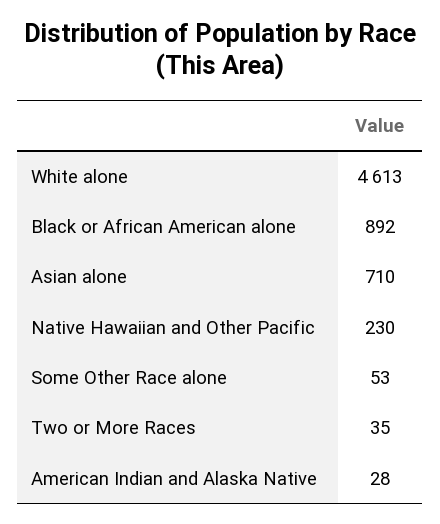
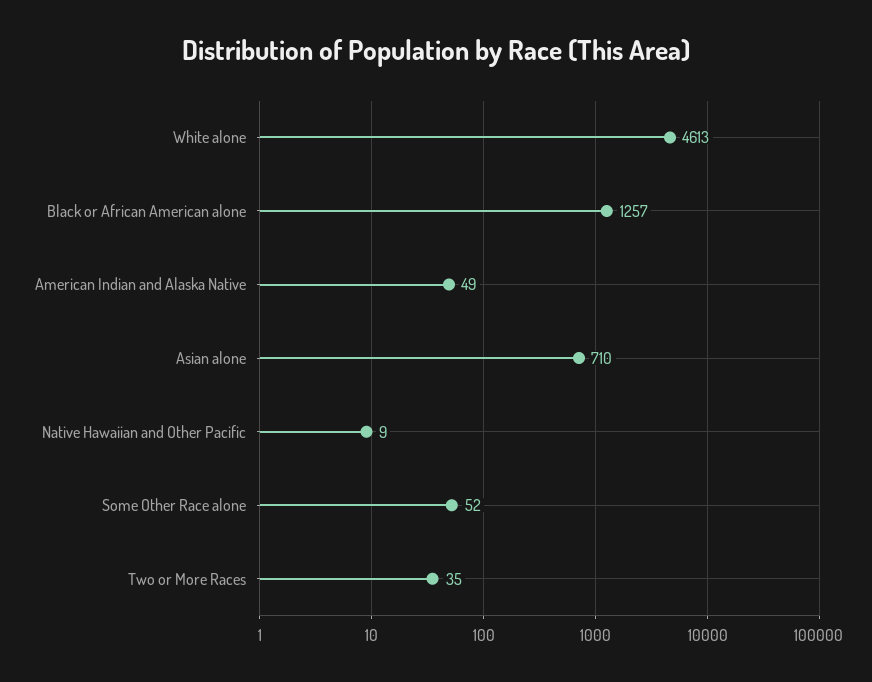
Black or African American alone: 892 -> 1257
Native Hawaiian and Other Pacific: 230 -> 9
Some Other Race alone: 53 -> 52
American Indian and Alaska Native: 28 -> 49

